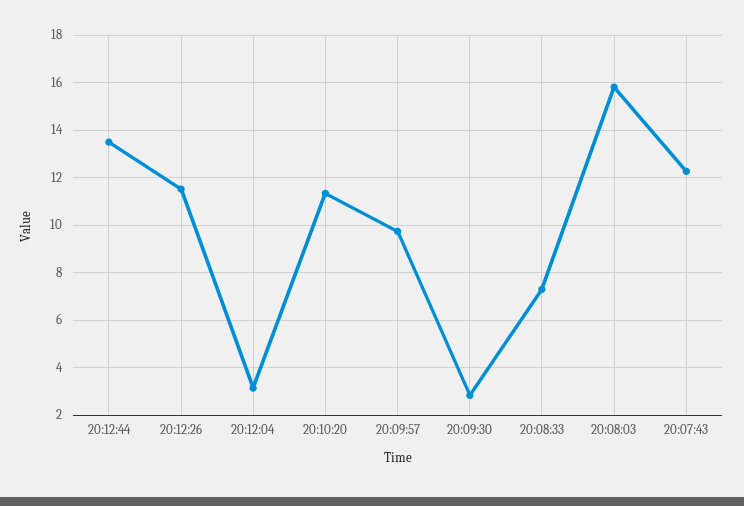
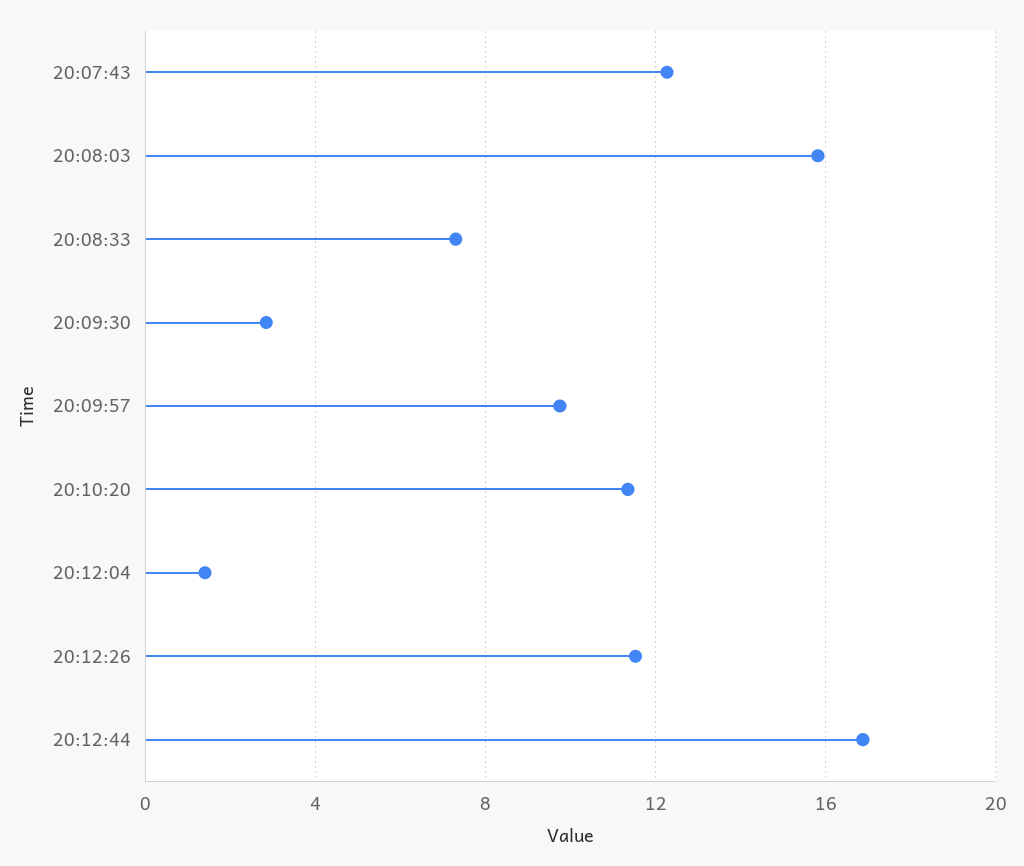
20:12:44: 13.5 -> 17
20:12:04: 3 -> 1.5

